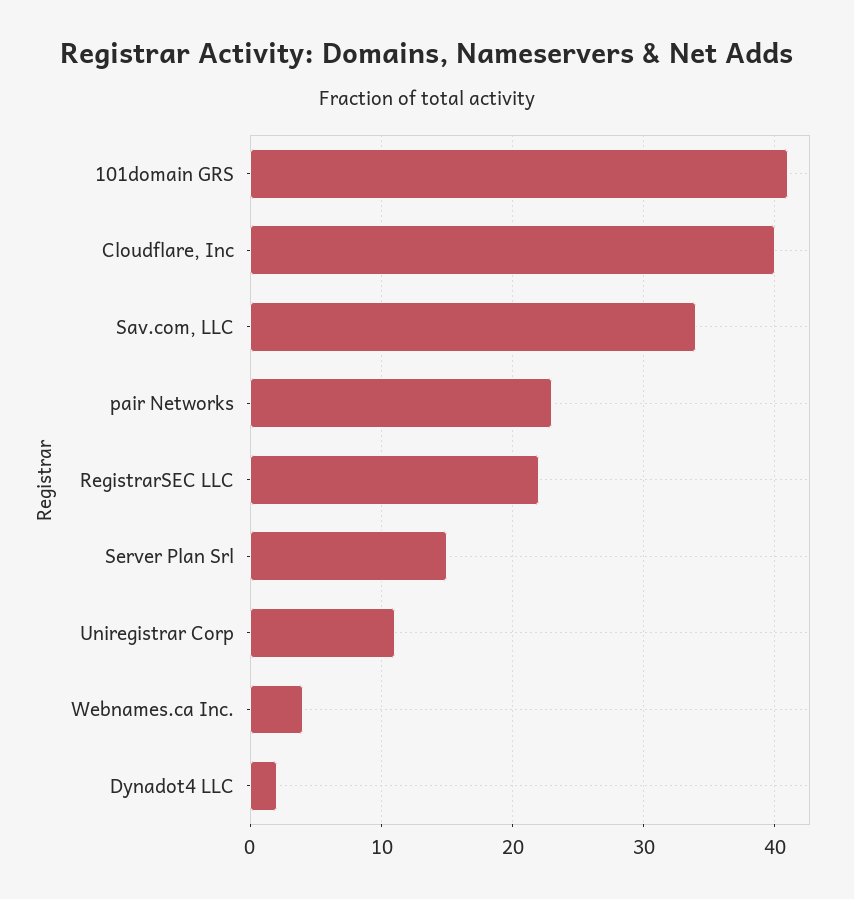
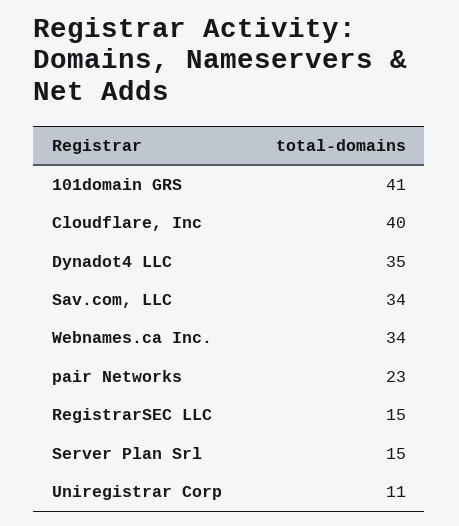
RegistrarSEC LLC: 22 -> 15
Webnames.ca Inc.: 4 -> 34
Dynadot4 LLC: 2 -> 35

